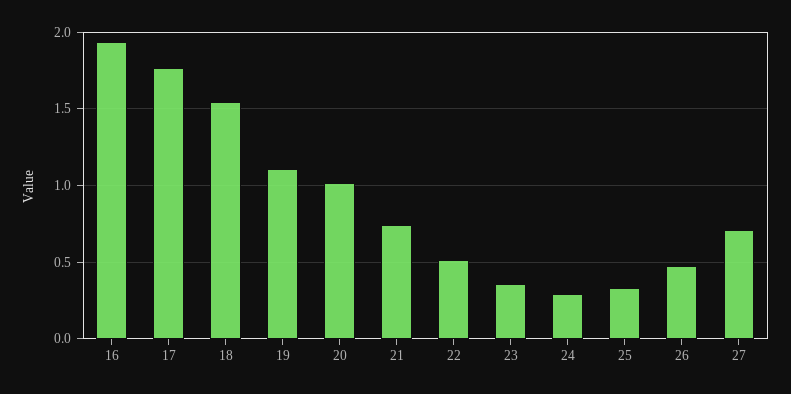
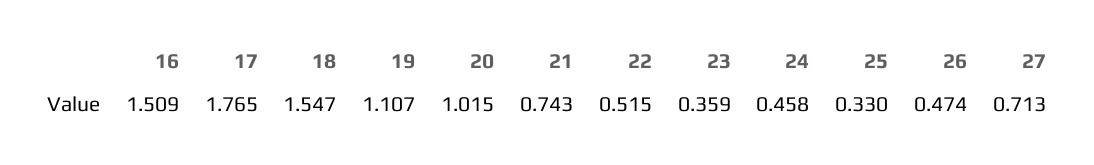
16: 1.95 -> 1.509
24: 0.3 -> 0.458

